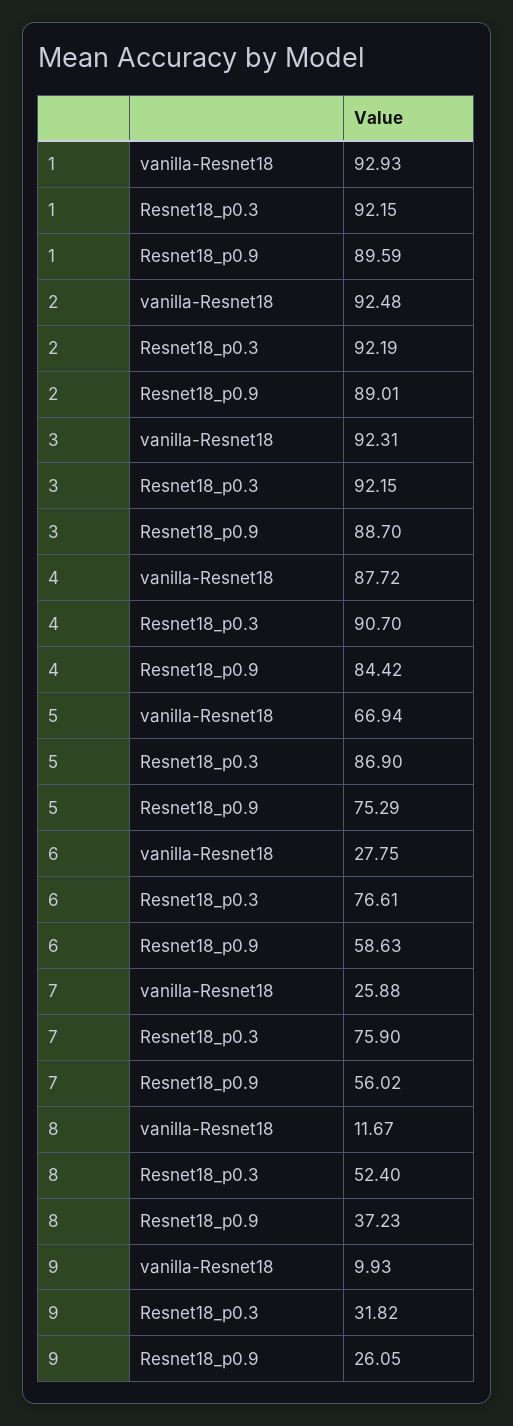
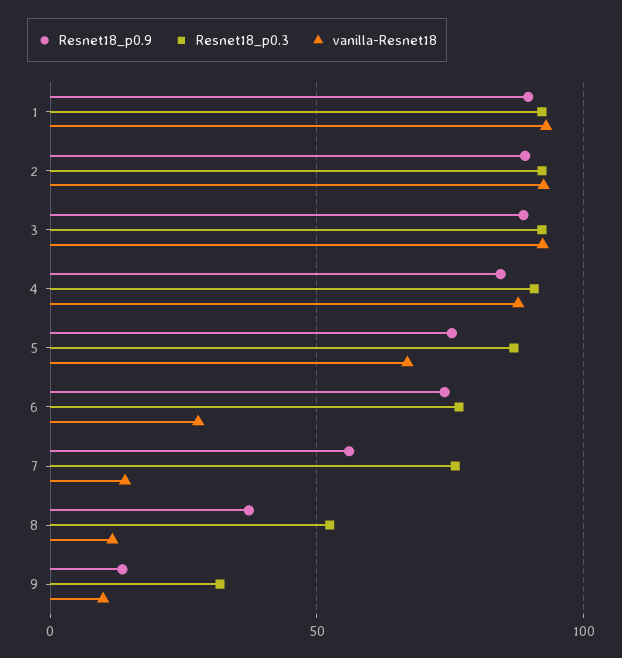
Resnet18_p0.9, 6: 58.63 -> 75
vanilla-Resnet18, 7: 25.88 -> 15
Resnet18_p0.9, 9: 26.05 -> 15

